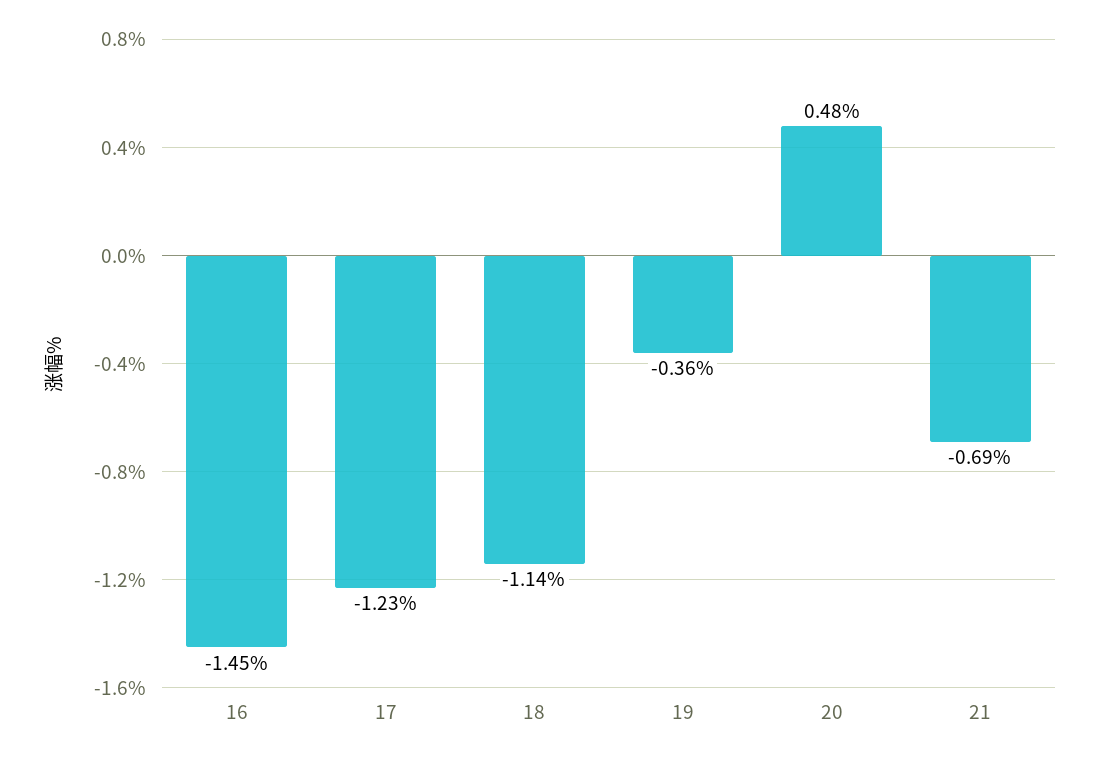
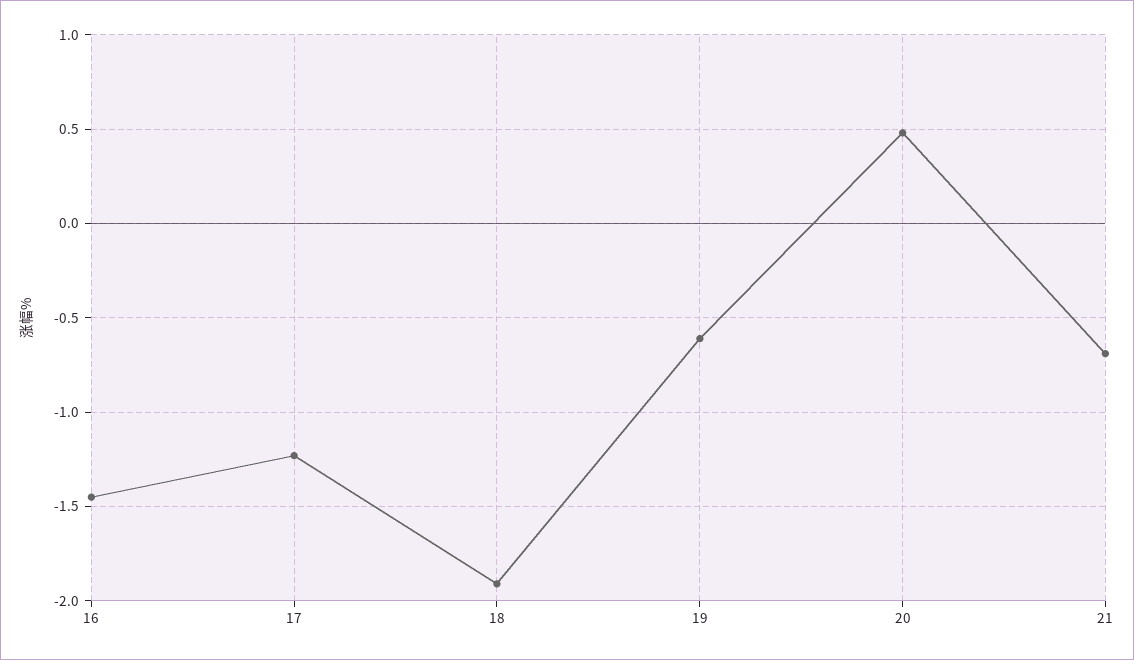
18: -1.14 -> -1.9
19: -0.36 -> -0.6

